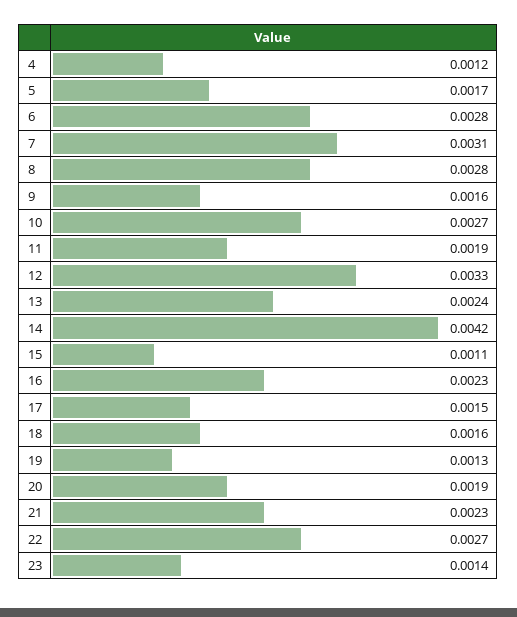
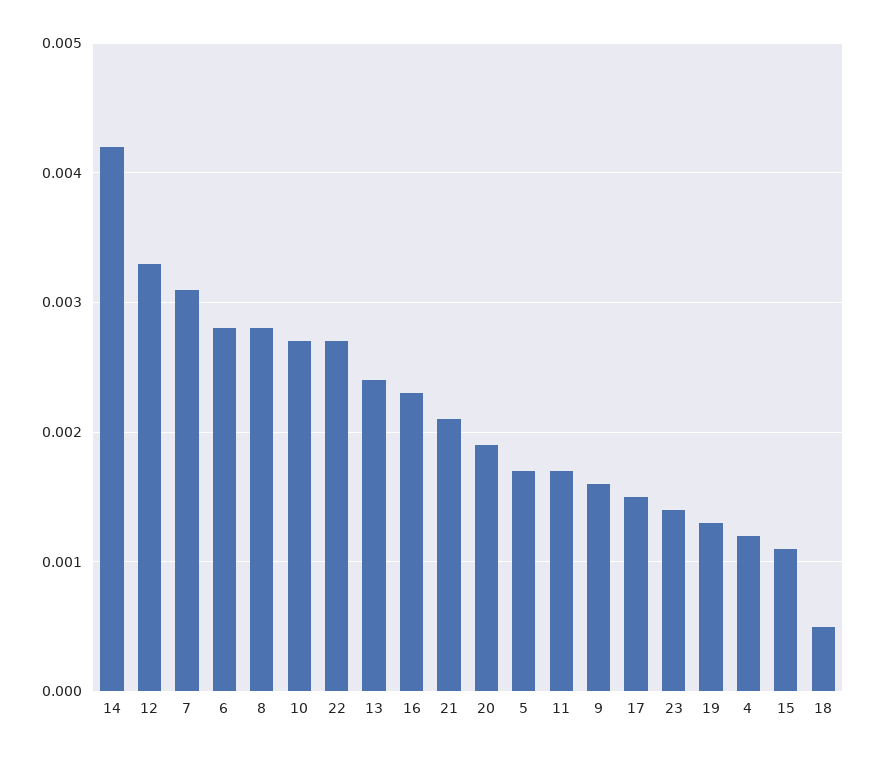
11: 0.0019 -> 0.0017
18: 0.0016 -> 0.0005
21: 0.0023 -> 0.0021

